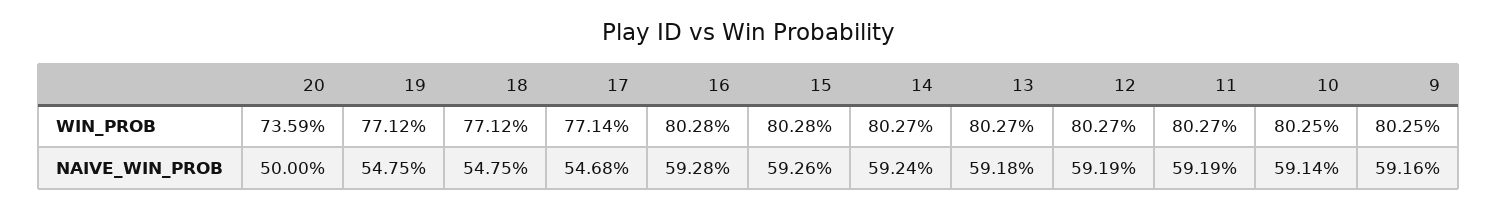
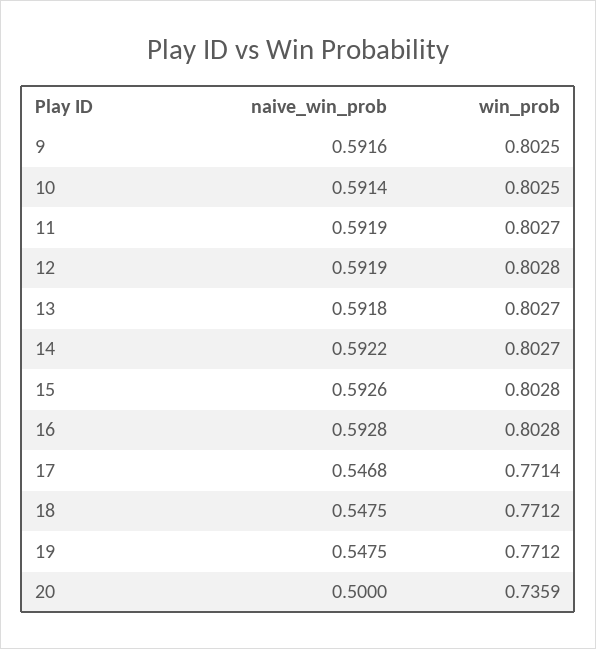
12, WIN_PROB: 0.8027 -> 0.8028
14, NAIVE_WIN_PROB: 0.5924 -> 0.5922

